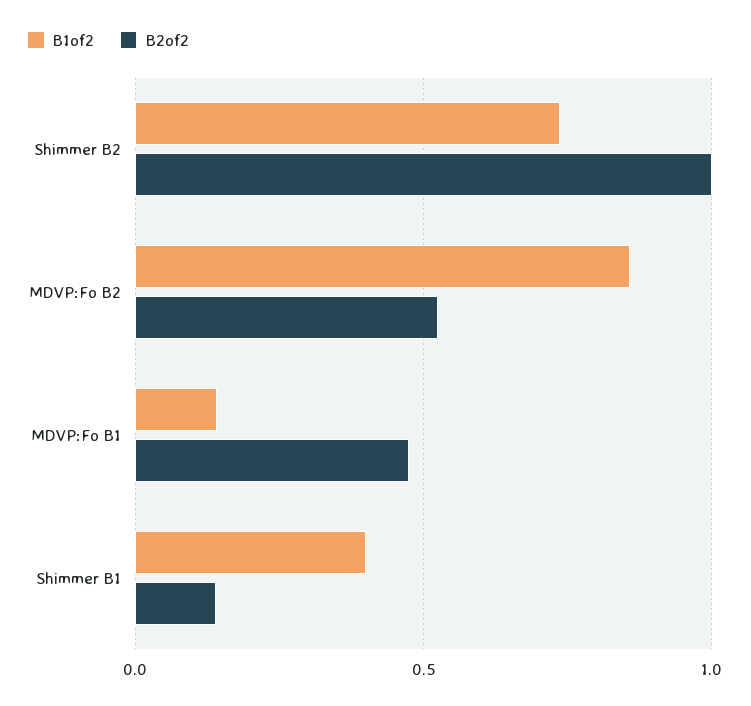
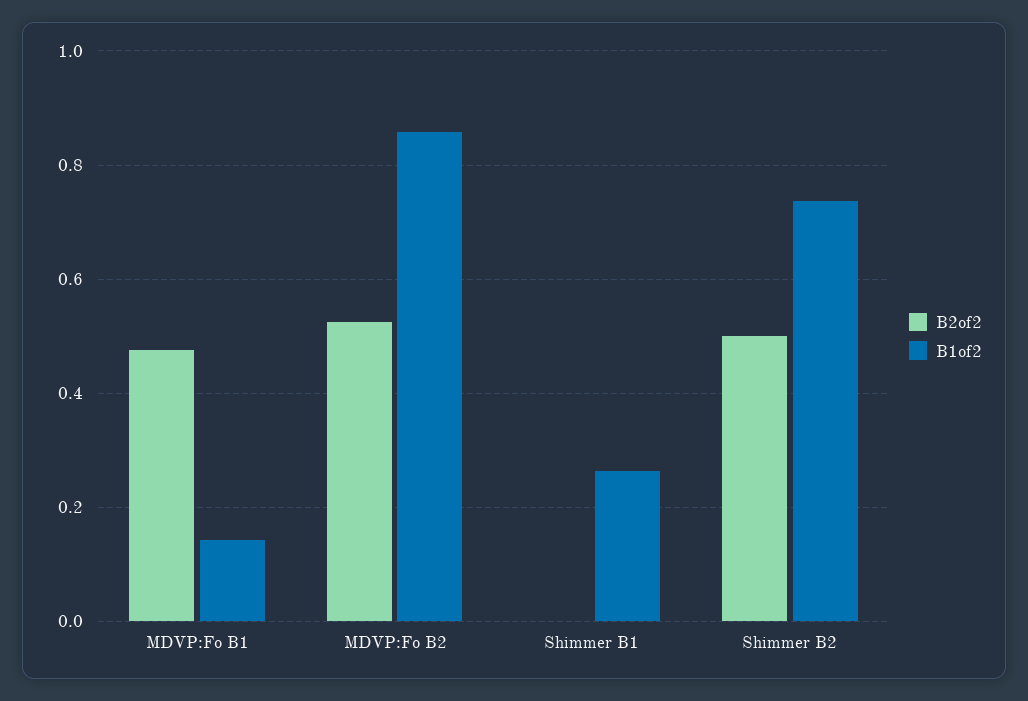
B2of2, Shimmer B2: 1 -> 0.5
B1of2, Shimmer B1: 0.4 -> 0.26
B2of2, Shimmer B1: 0.15 -> 0

